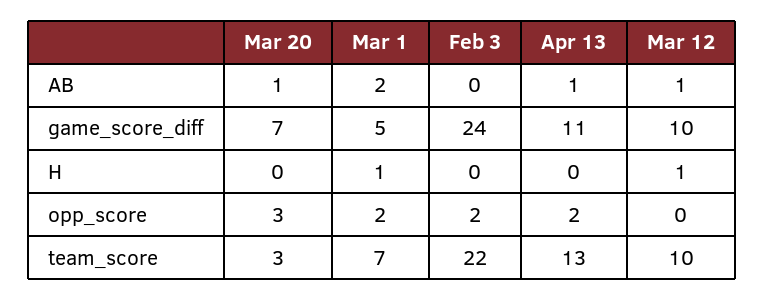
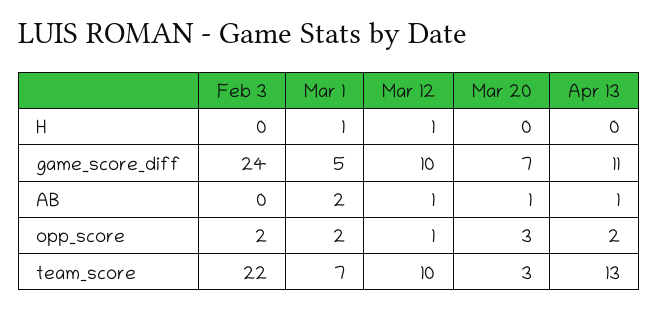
Mar 12, opp_score: 0 -> 1

